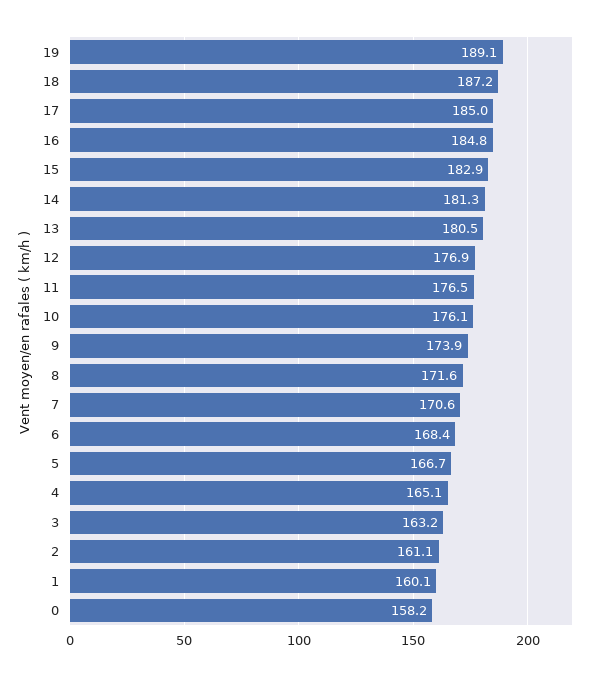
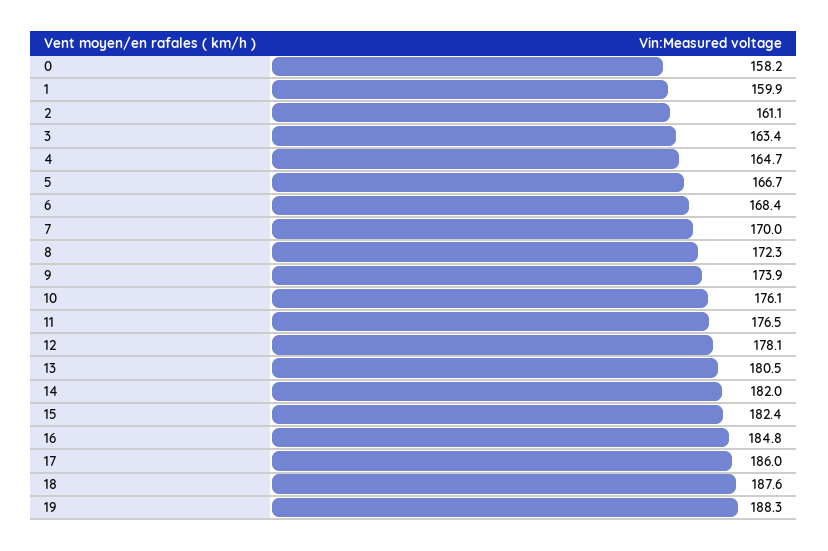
19: 189.1 -> 188.3
18: 187.2 -> 187.6
17: 185 -> 186
15: 182.9 -> 182.4
14: 181.3 -> 182
12: 176.9 -> 178.1
8: 171.6 -> 172.3
7: 170.6 -> 170
4: 165.1 -> 164.7
3: 163.2 -> 163.4
1: 160.1 -> 159.9

